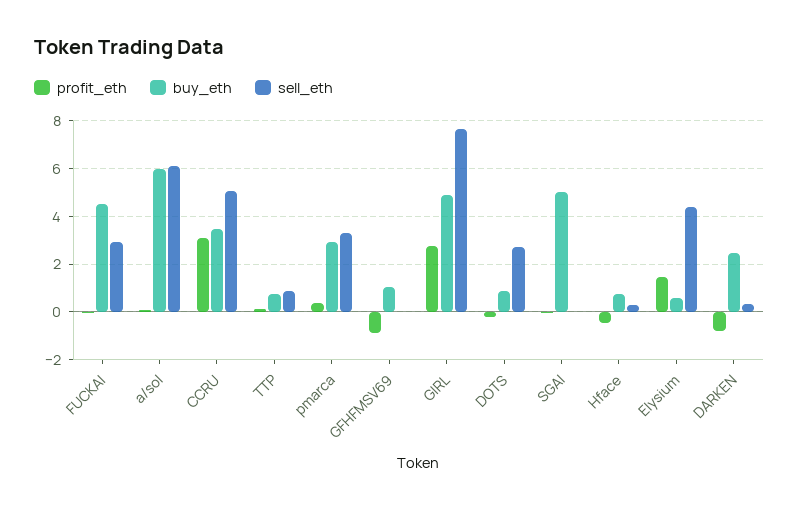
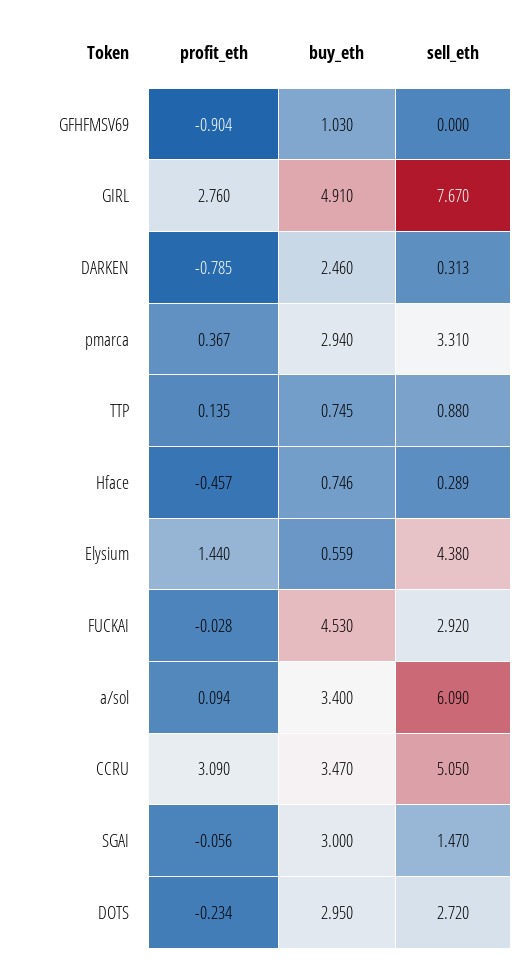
buy_eth, a/sol: 6 -> 3.4
buy_eth, DOTS: 1 -> 2.95
buy_eth, SGAI: 5 -> 3
sell_eth, SGAI: 0 -> 1.47

